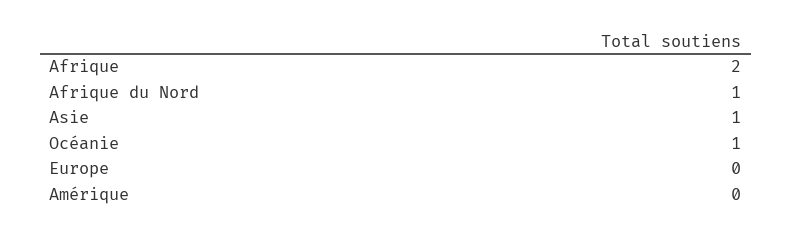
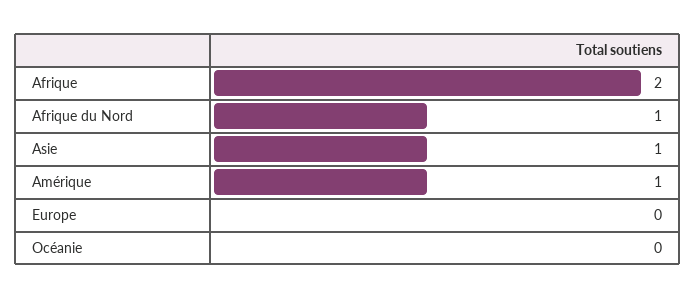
Océanie: 1 -> 0
Amérique: 0 -> 1

